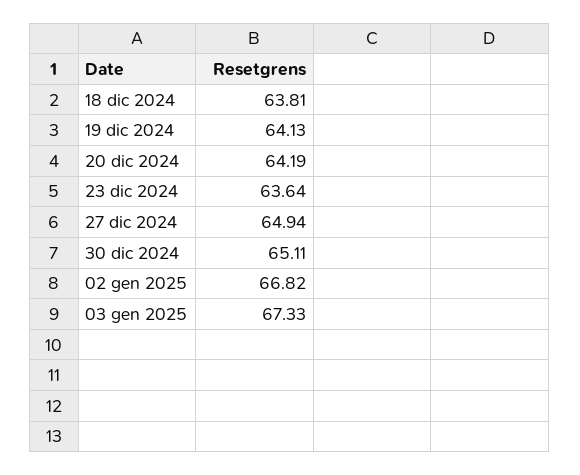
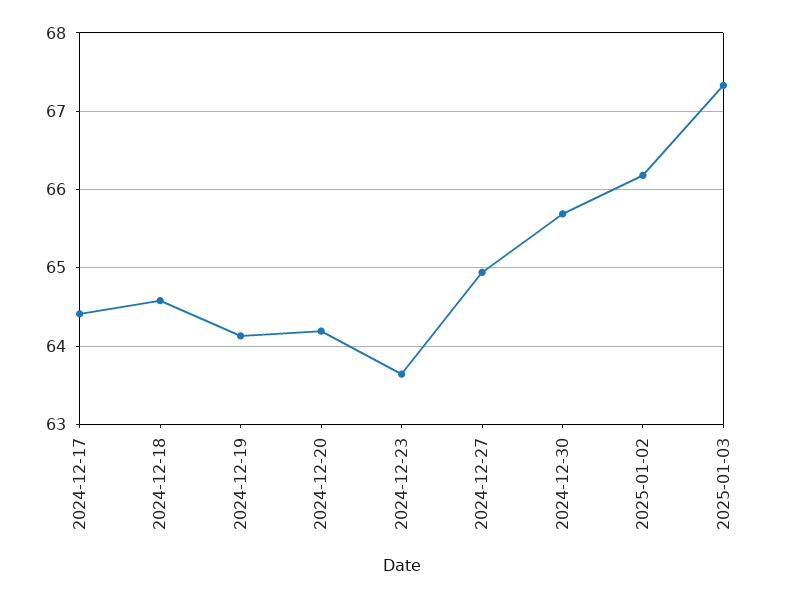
18 dic 2024: 63.81 -> 64.6
30 dic 2024: 65.11 -> 65.7
02 gen 2025: 66.82 -> 66.2
2024-12-17: none -> 64.4

